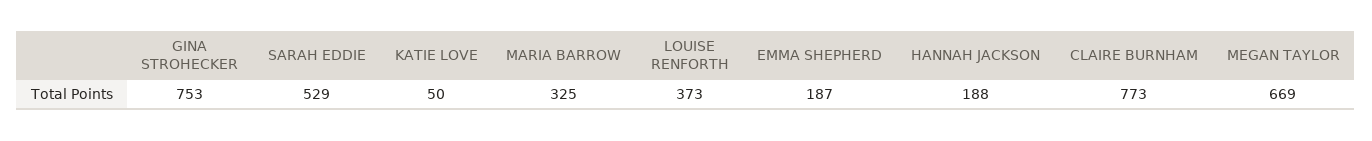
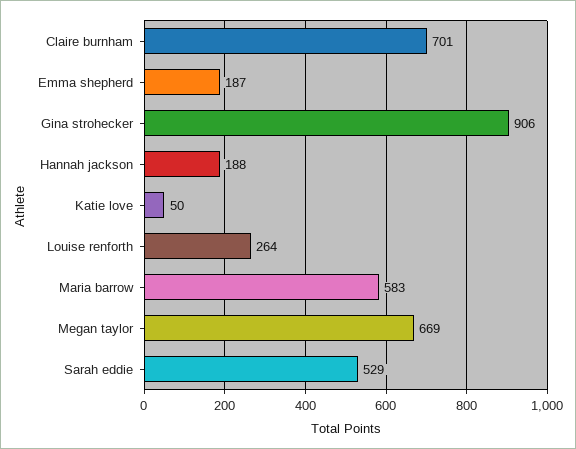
GINA STROHECKER: 753 -> 906
MARIA BARROW: 325 -> 583
LOUISE RENFORTH: 373 -> 264
CLAIRE BURNHAM: 773 -> 701

